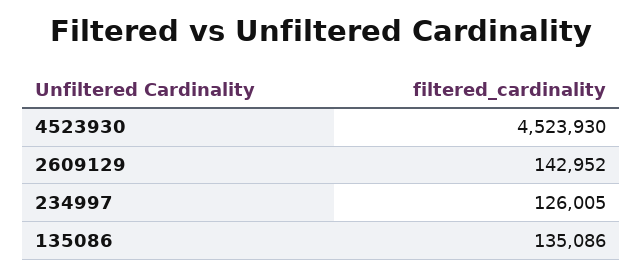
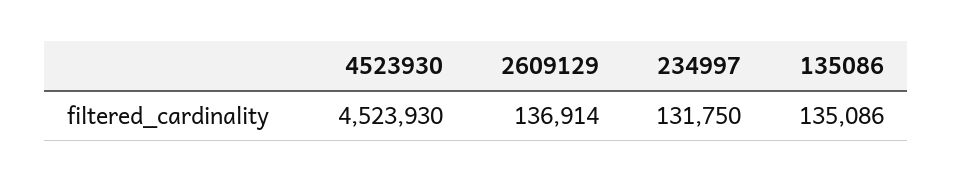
2609129: 142952 -> 136914
234997: 126005 -> 131750

